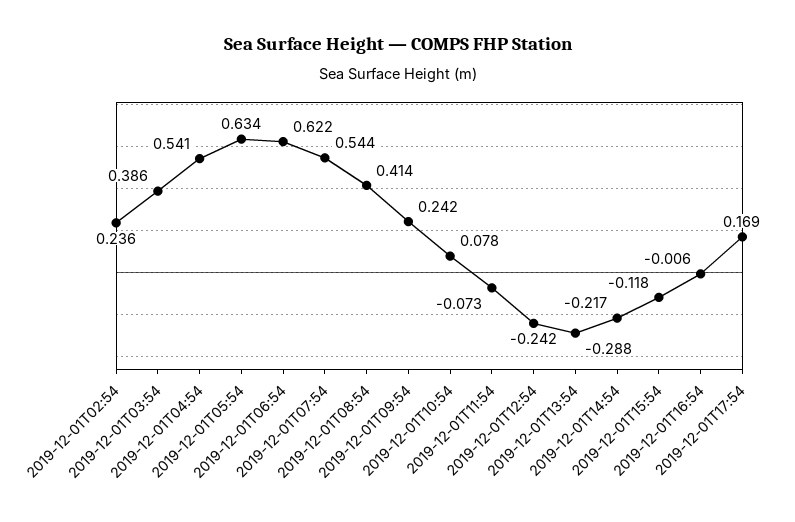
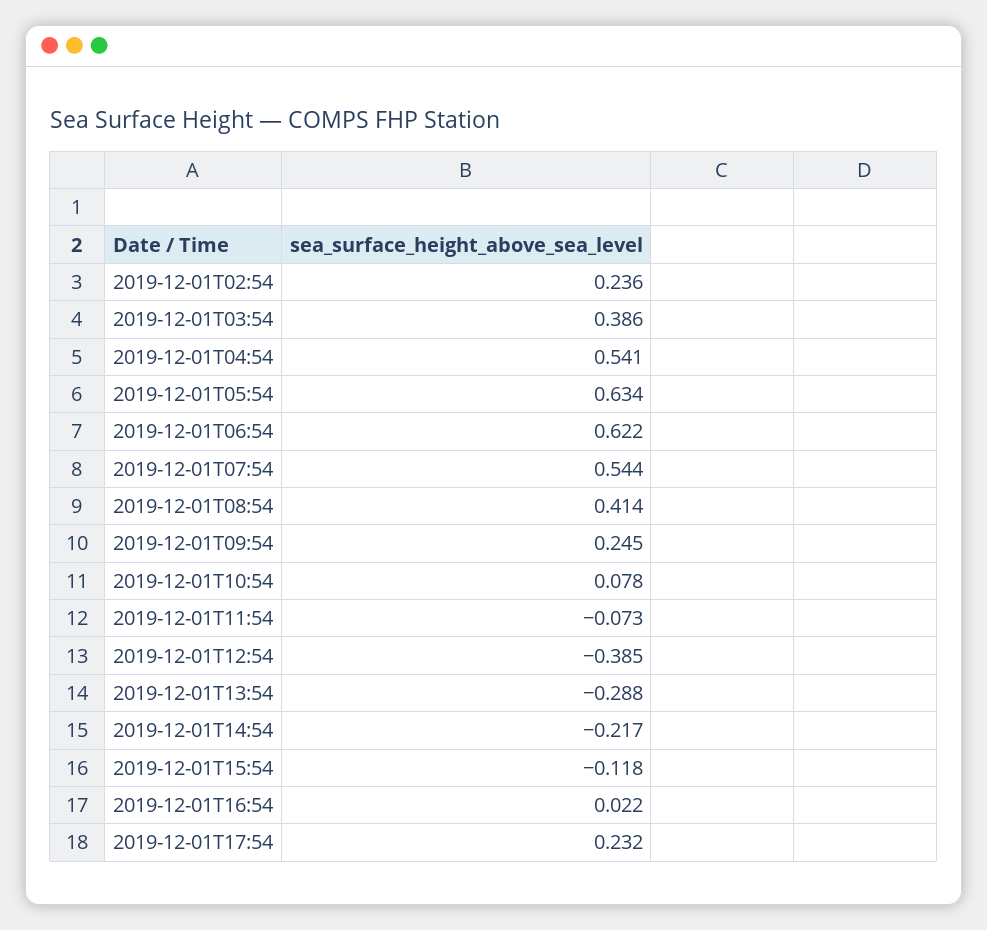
2019-12-01T09:54: 0.242 -> 0.245
2019-12-01T12:54: -0.242 -> -0.385
2019-12-01T16:54: -0.006 -> 0.022
2019-12-01T17:54: 0.169 -> 0.232

